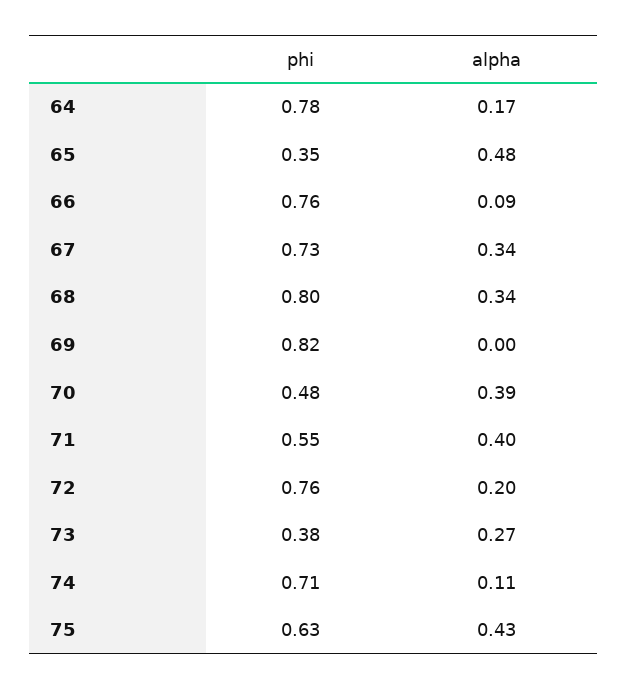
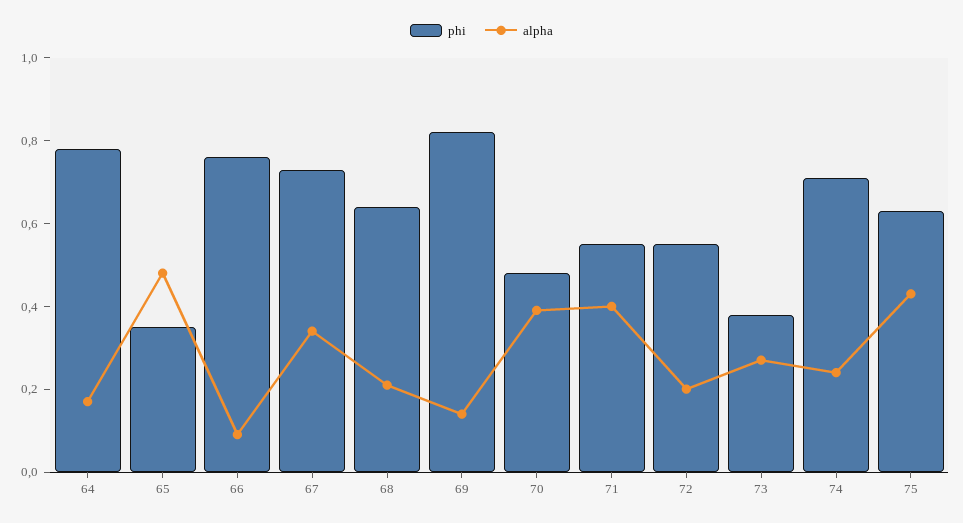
phi, 68: 0.8 -> 0.65
alpha, 68: 0.34 -> 0.2
alpha, 69: 0 -> 0.15
phi, 72: 0.76 -> 0.55
alpha, 74: 0.11 -> 0.25

